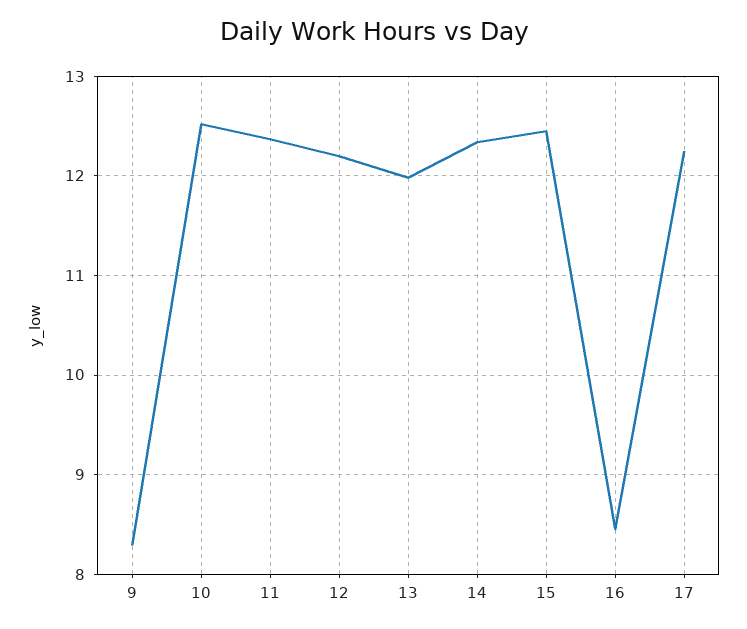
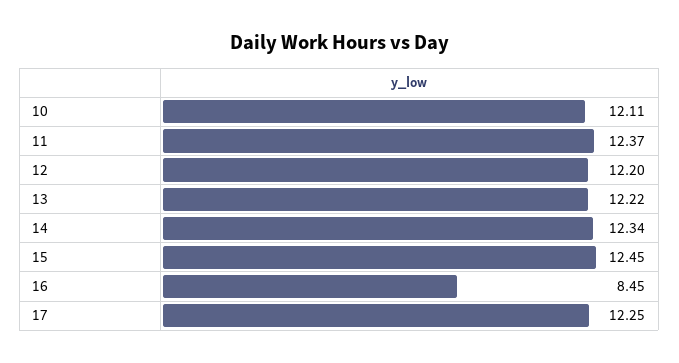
9: 8.3 -> none
10: 12.5 -> 12.11
13: 12 -> 12.22

